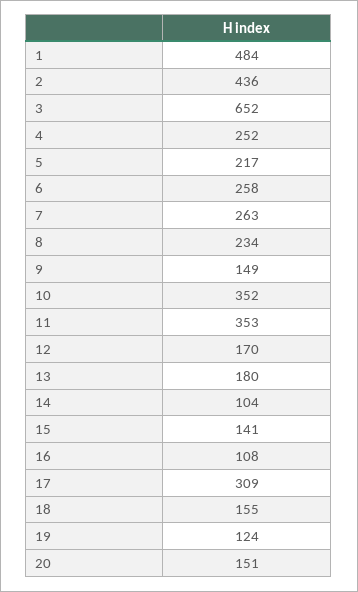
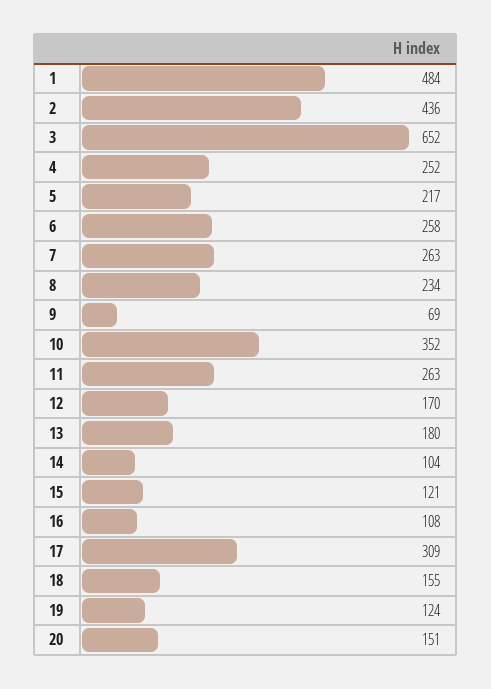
9: 149 -> 69
11: 353 -> 263
15: 141 -> 121

